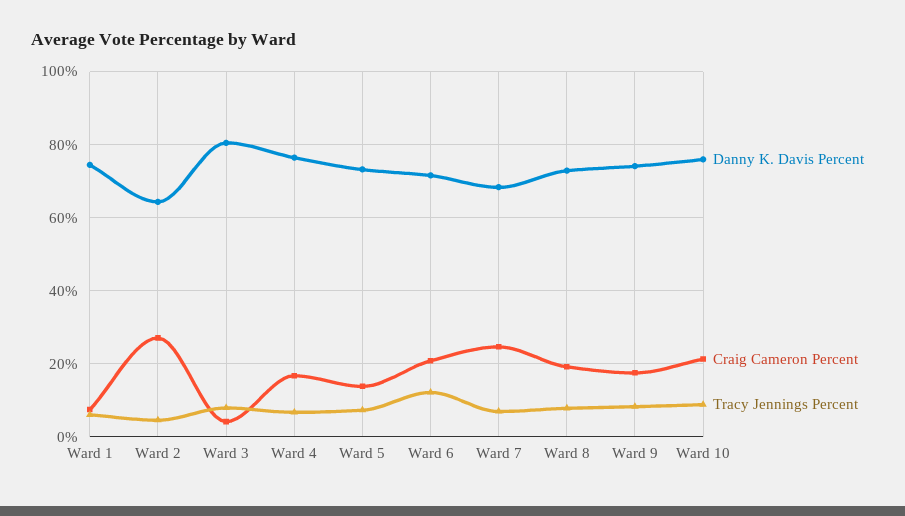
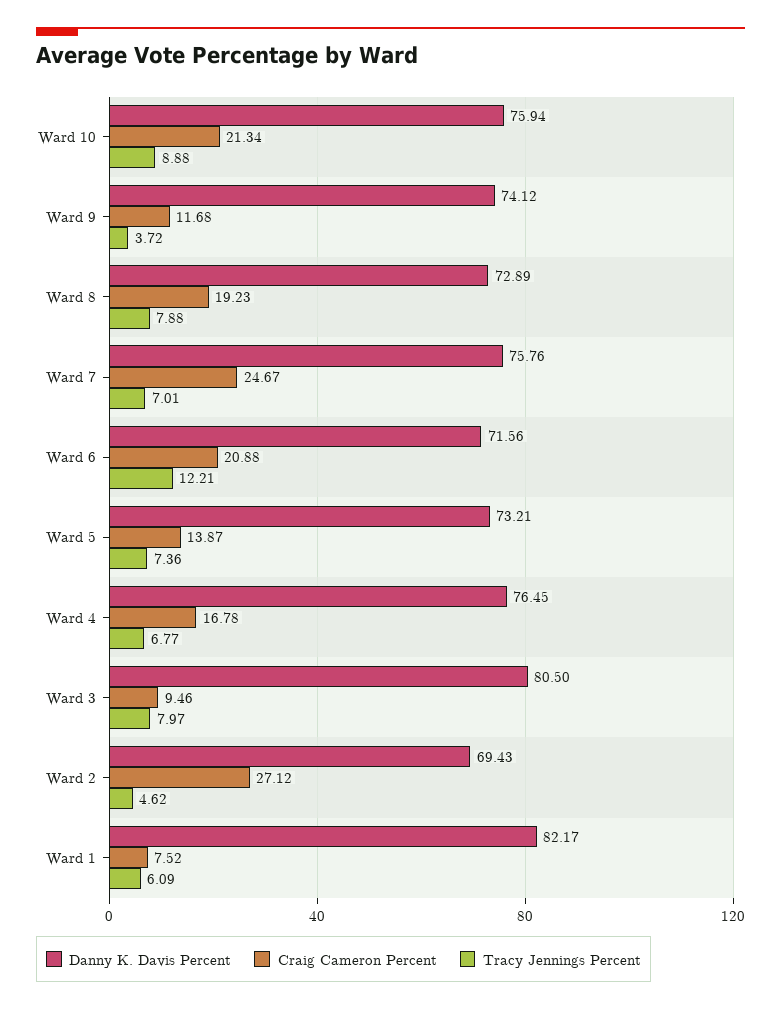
Danny K. Davis Percent, Ward 1: 74 -> 82.17
Danny K. Davis Percent, Ward 2: 64 -> 69.43
Craig Cameron Percent, Ward 3: 4 -> 9.46
Danny K. Davis Percent, Ward 7: 68 -> 75.76
Craig Cameron Percent, Ward 9: 18 -> 11.68
Tracy Jennings Percent, Ward 9: 8 -> 3.72

